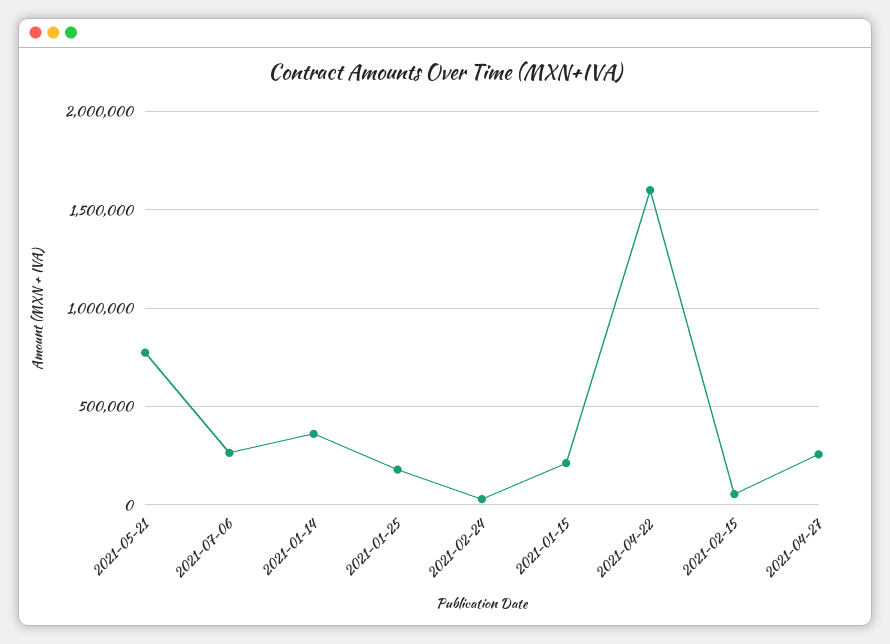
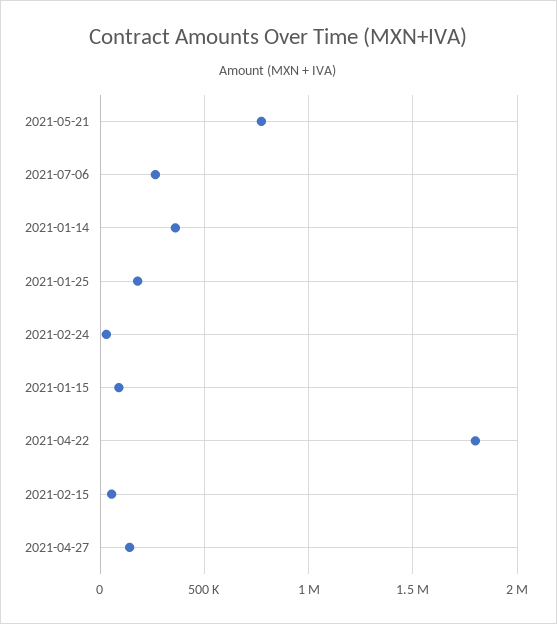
2021-01-15: 200000 -> 100000
2021-04-22: 1600000 -> 1800000
2021-04-27: 250000 -> 150000

